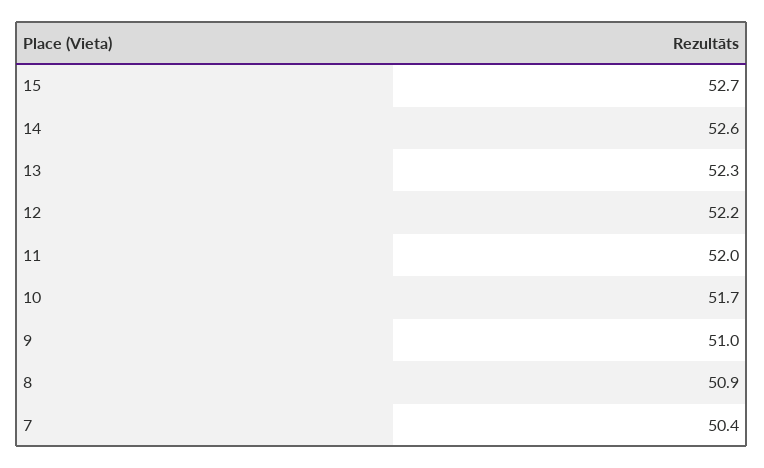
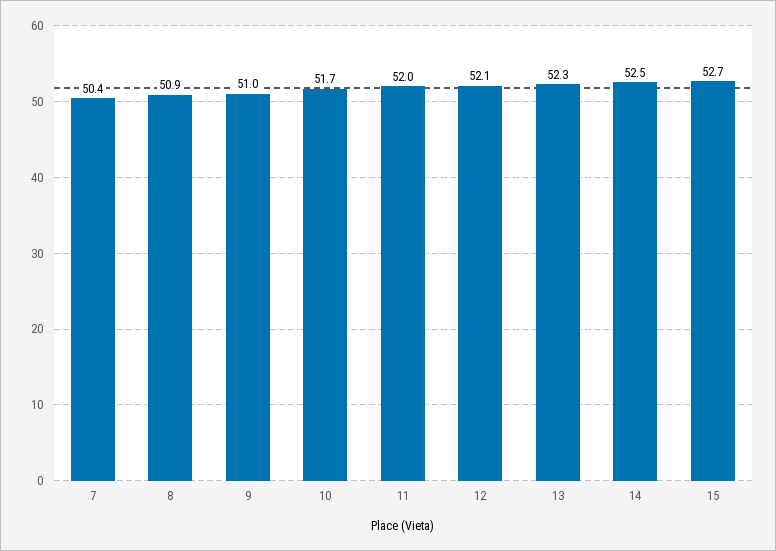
14: 52.6 -> 52.5
12: 52.2 -> 52.1

